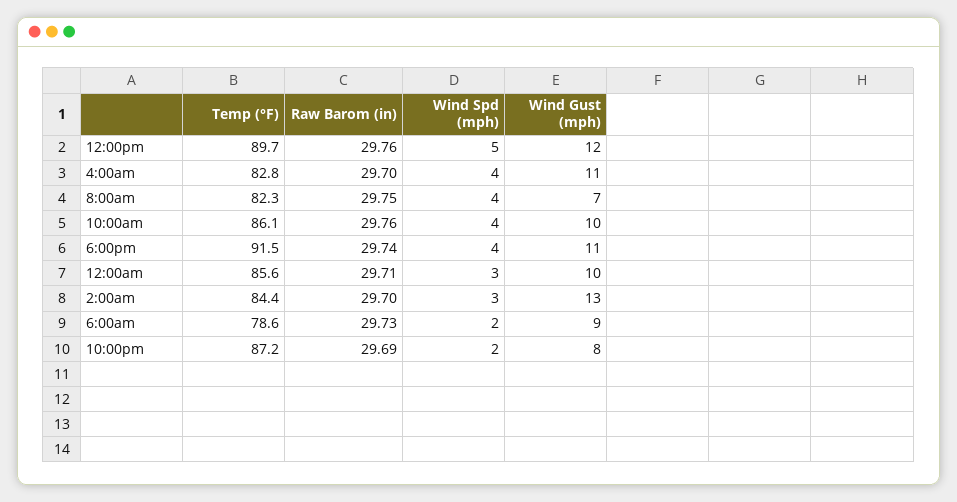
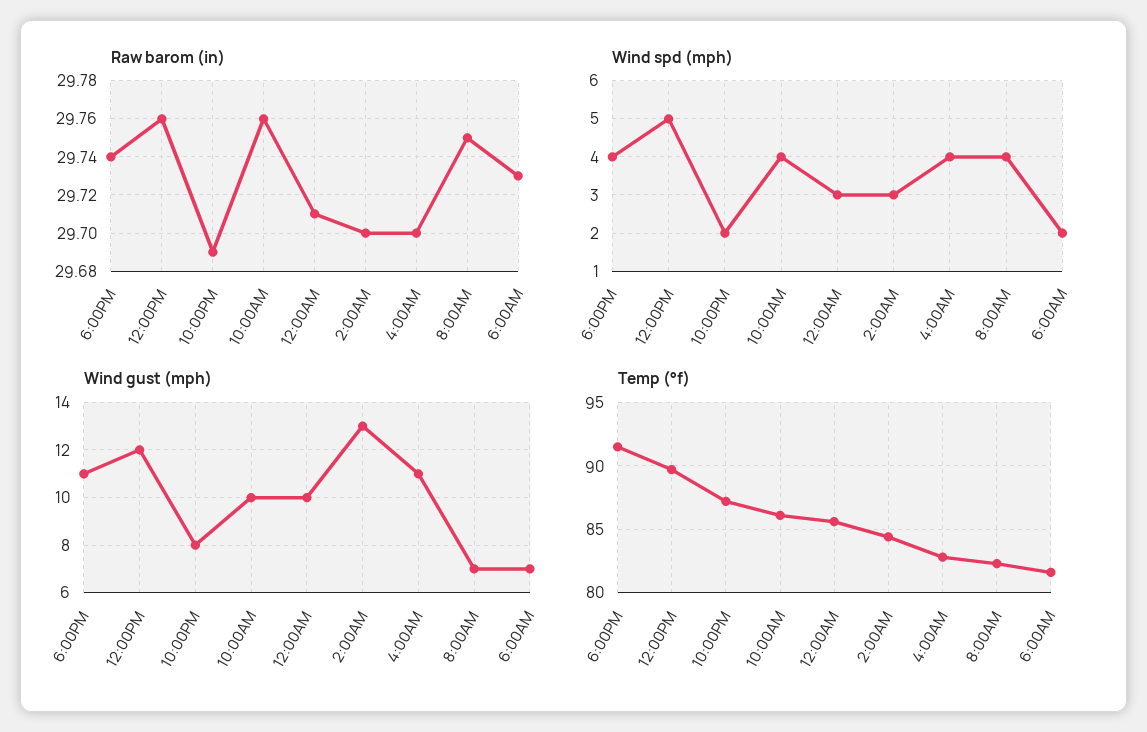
Temp (°F), 6:00am: 78.6 -> 81.5
Wind Gust (mph), 6:00am: 9 -> 7

